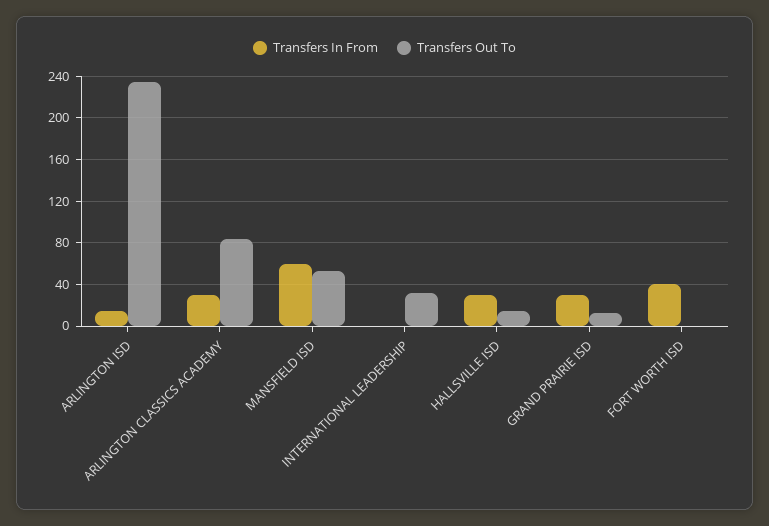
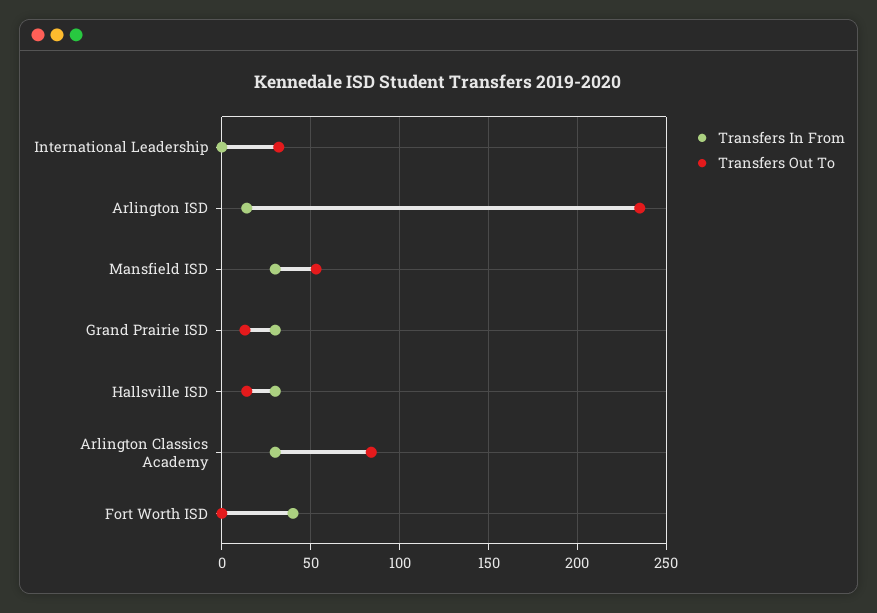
Transfers In From, MANSFIELD ISD: 60 -> 30

